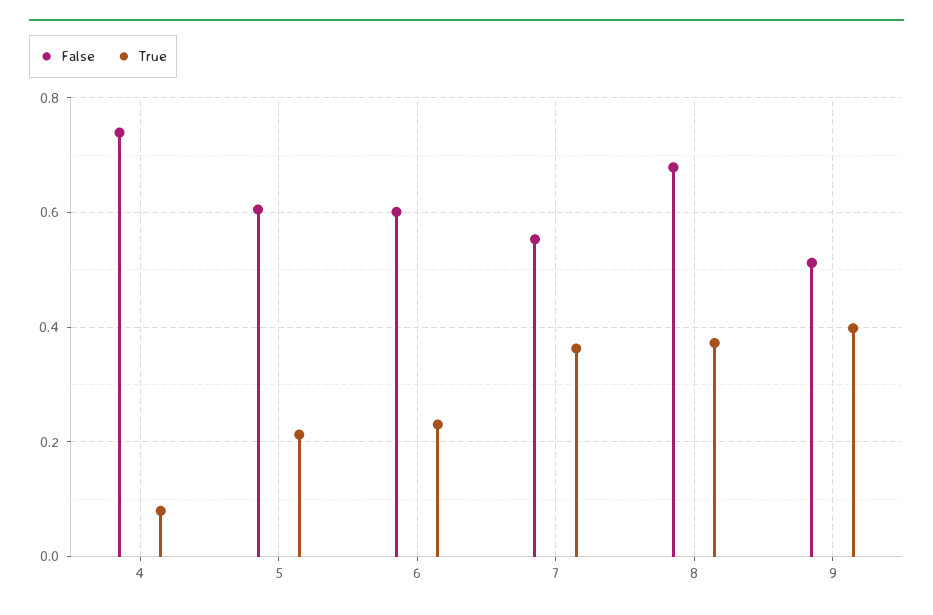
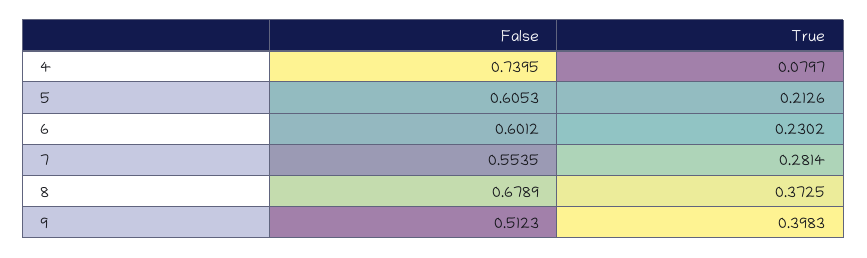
True, 7: 0.36 -> 0.2814

